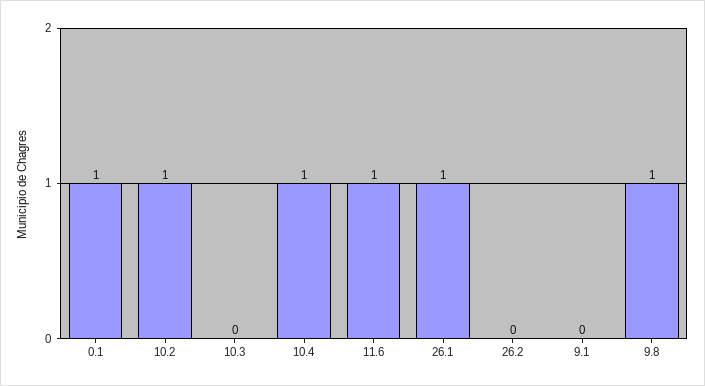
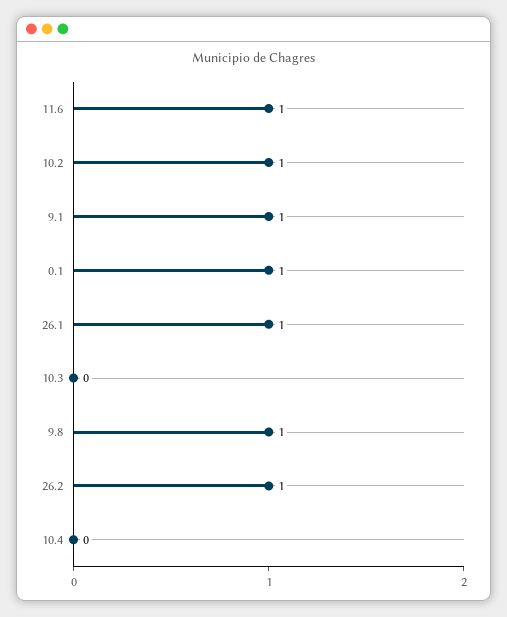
10.4: 1 -> 0
26.2: 0 -> 1
9.1: 0 -> 1

